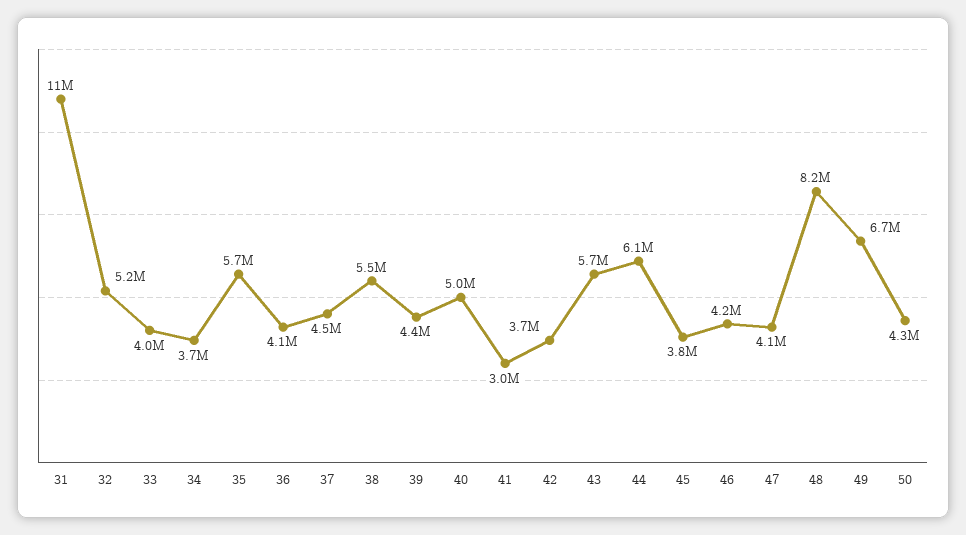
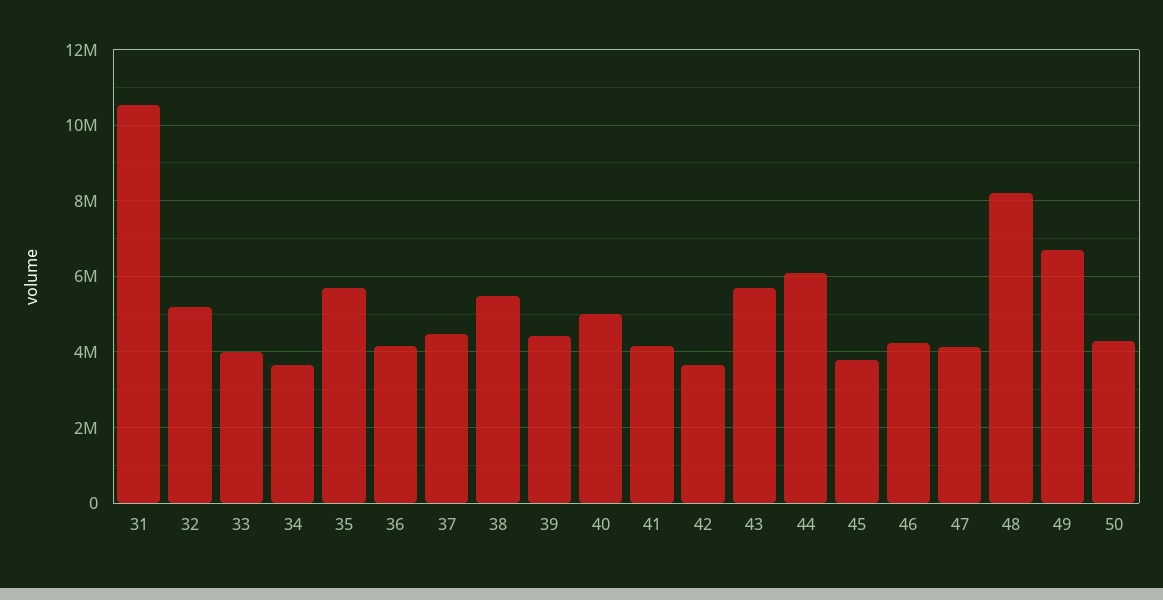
41: 3000000 -> 4200000

